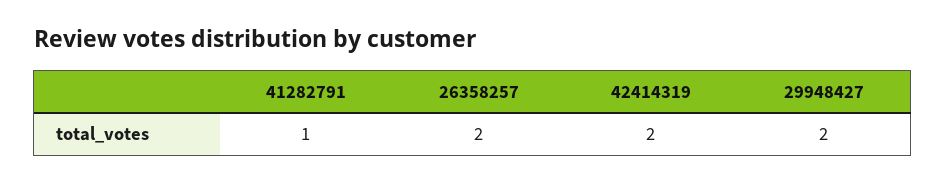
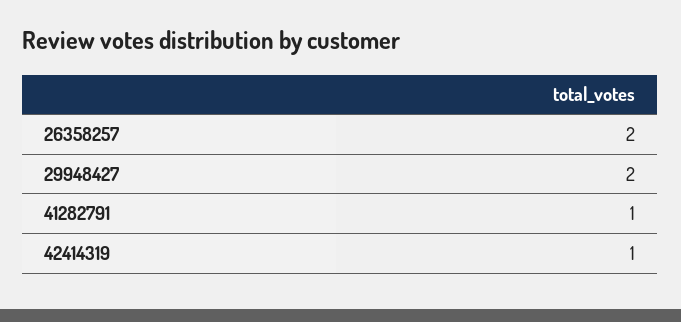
42414319: 2 -> 1

